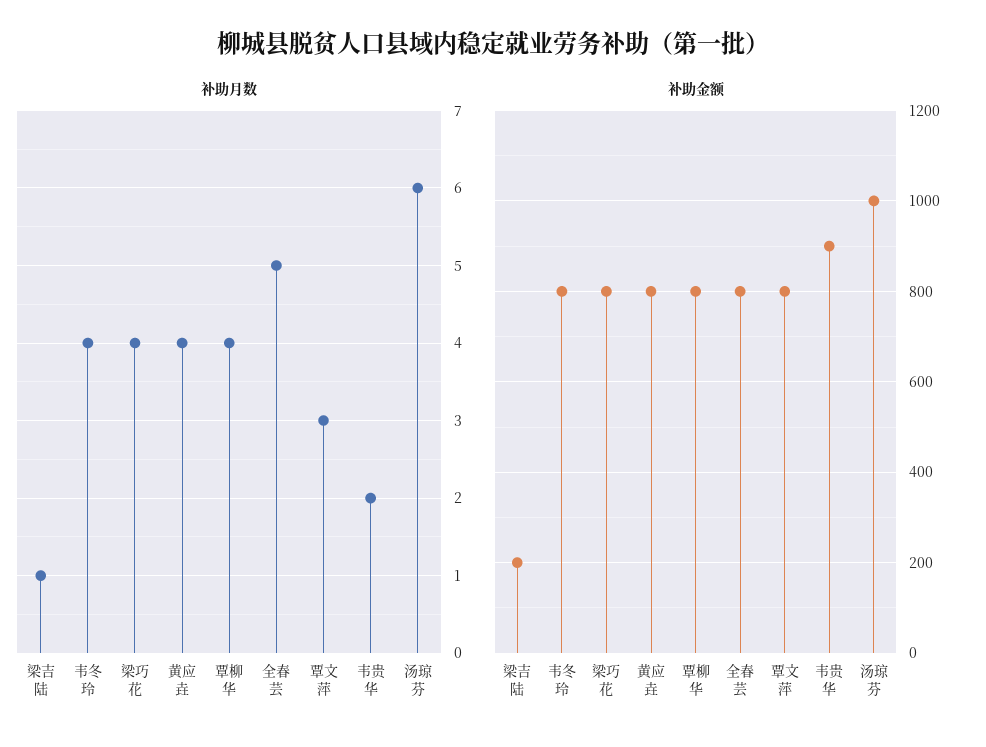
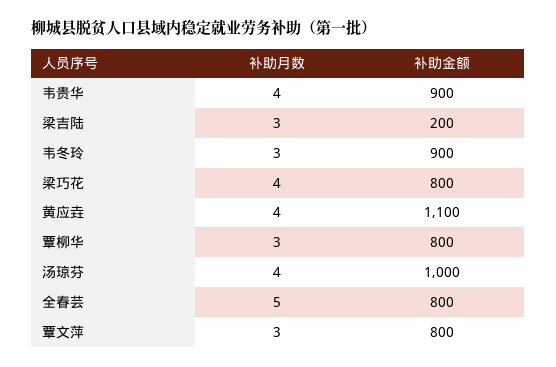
补助月数, 梁吉陆: 1 -> 3
补助月数, 韦冬玲: 4 -> 3
补助月数, 覃柳华: 4 -> 3
补助月数, 韦贵华: 2 -> 4
补助月数, 汤琼芬: 6 -> 4
补助金额, 韦冬玲: 800 -> 900
补助金额, 黄应垚: 800 -> 1100

